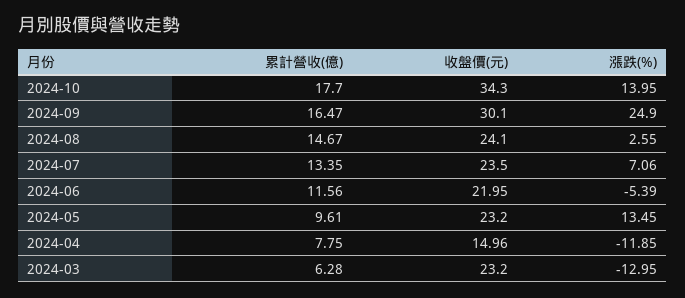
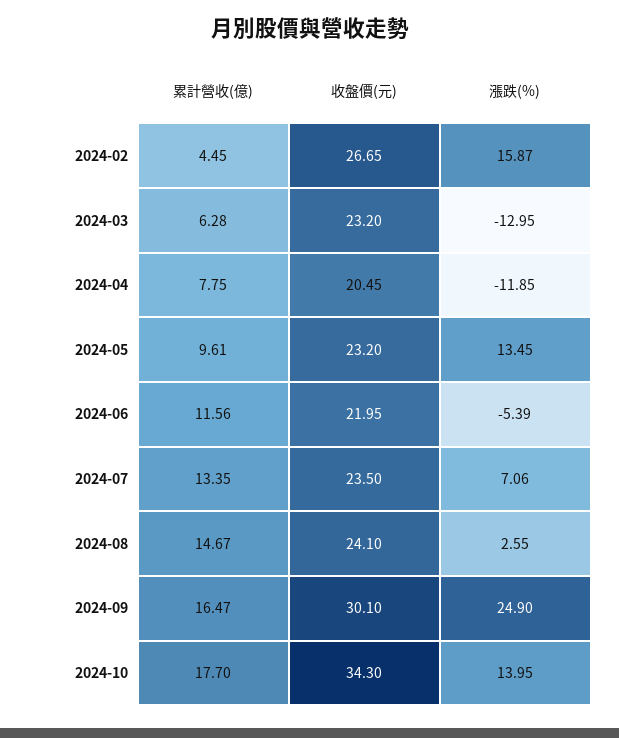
收盤價(元), 2024-04: 14.96 -> 20.45
累計營收(億), 2024-02: none -> 4.45
收盤價(元), 2024-02: none -> 26.65
漲跌(%), 2024-02: none -> 15.87

